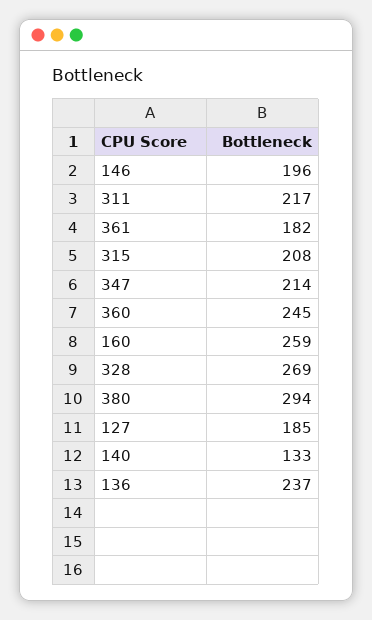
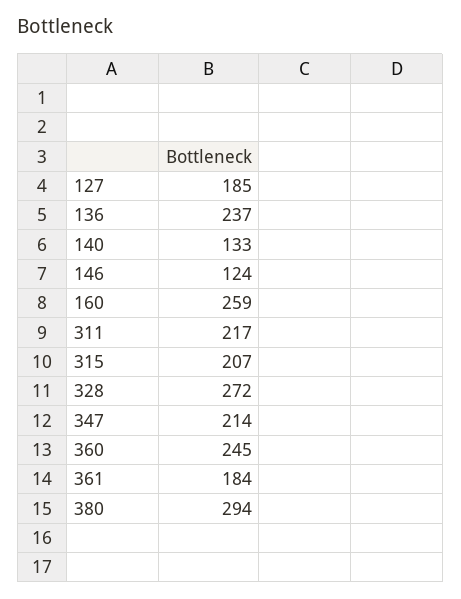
146: 196 -> 124
361: 182 -> 184
315: 208 -> 207
328: 269 -> 272

